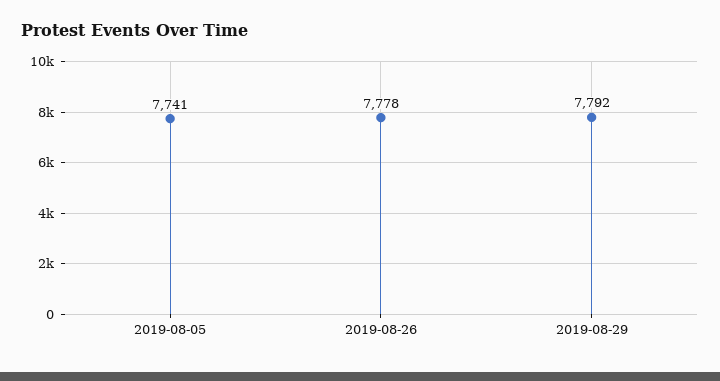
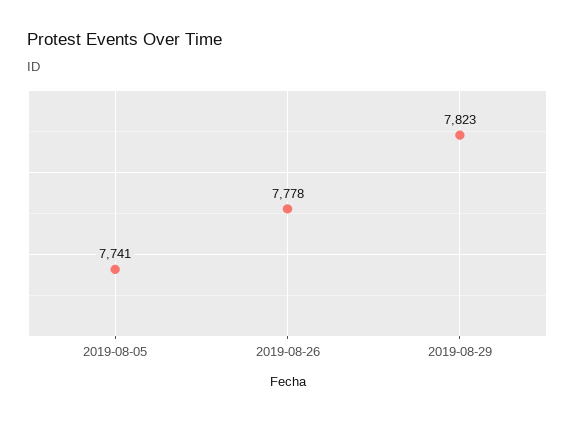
2019-08-29: 7792 -> 7823

